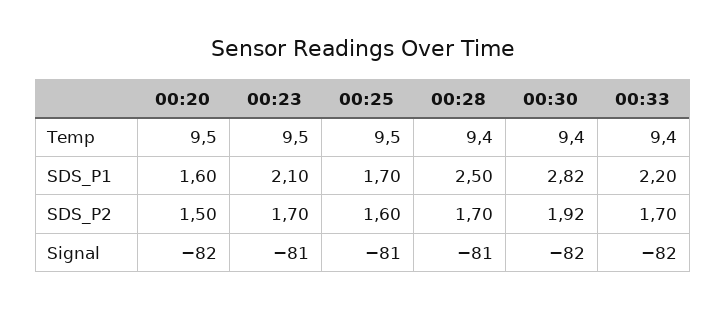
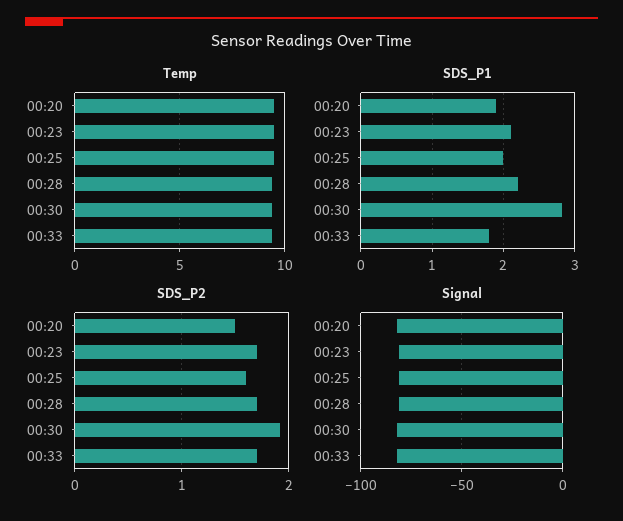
SDS_P1, 00:20: 1.6 -> 1.9
SDS_P1, 00:25: 1.7 -> 2
SDS_P1, 00:28: 2.5 -> 2.2
SDS_P1, 00:33: 2.2 -> 1.8

